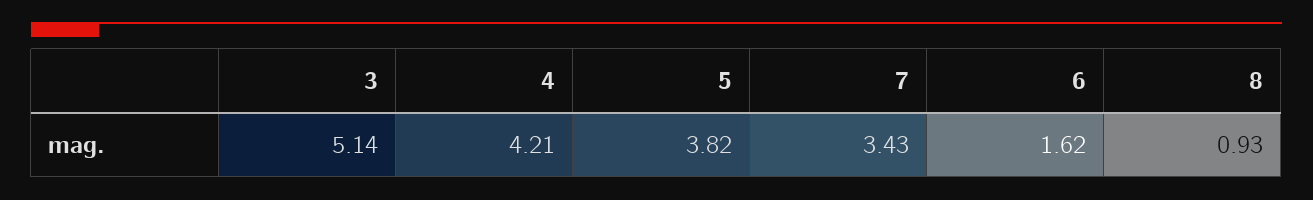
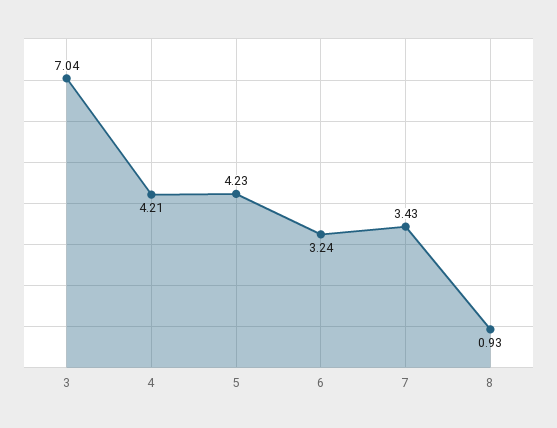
3: 5.14 -> 7.04
5: 3.82 -> 4.23
6: 1.62 -> 3.24

